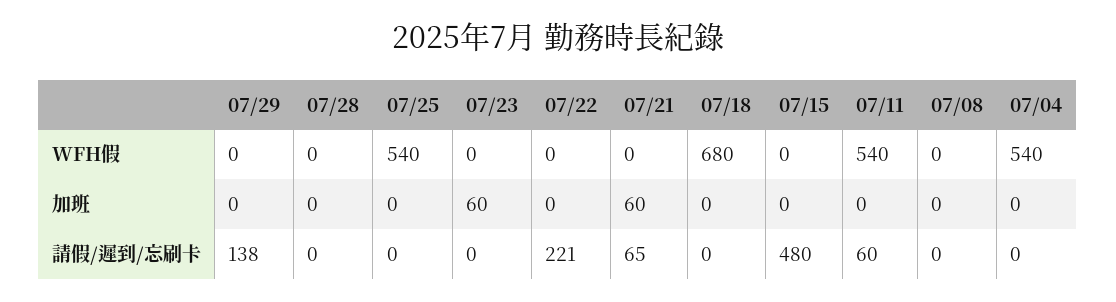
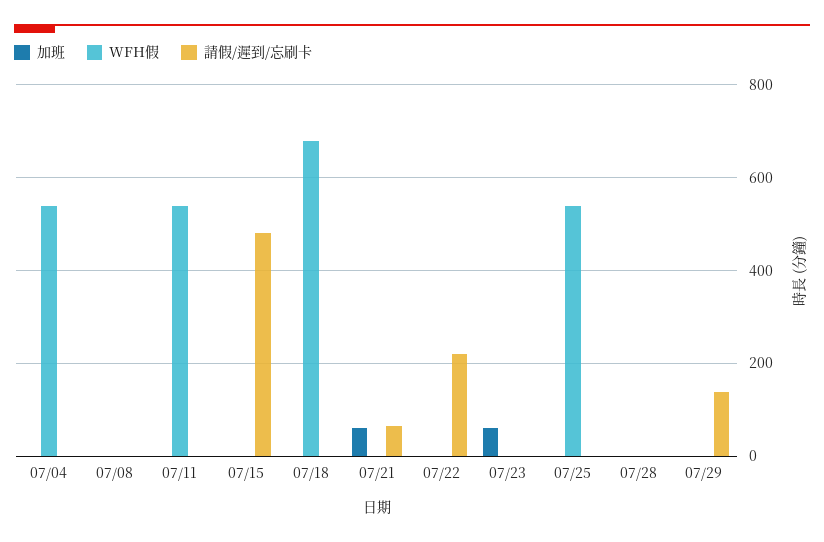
請假/遲到/忘刷卡, 07/11: 60 -> 0

